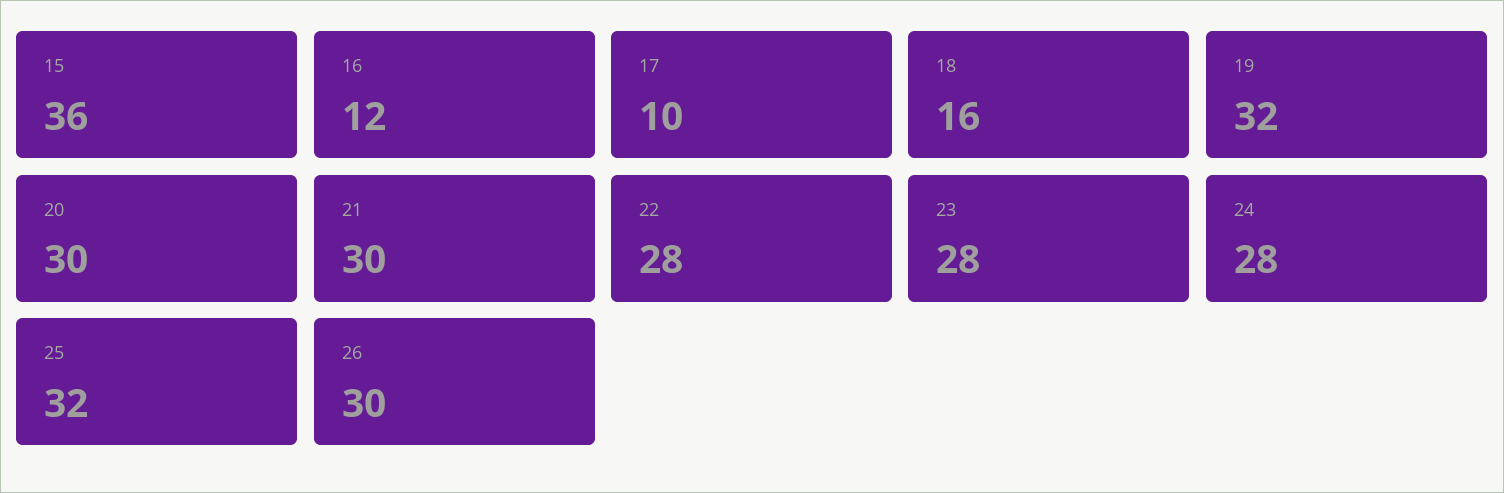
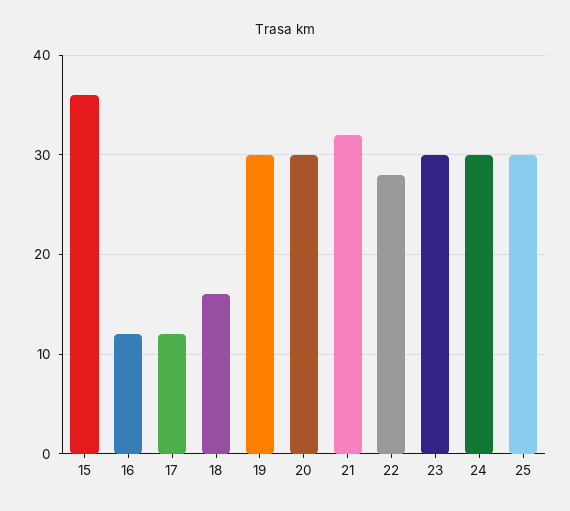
17: 10 -> 12
19: 32 -> 30
21: 30 -> 32
23: 28 -> 30
24: 28 -> 30
25: 32 -> 30
26: 30 -> none

